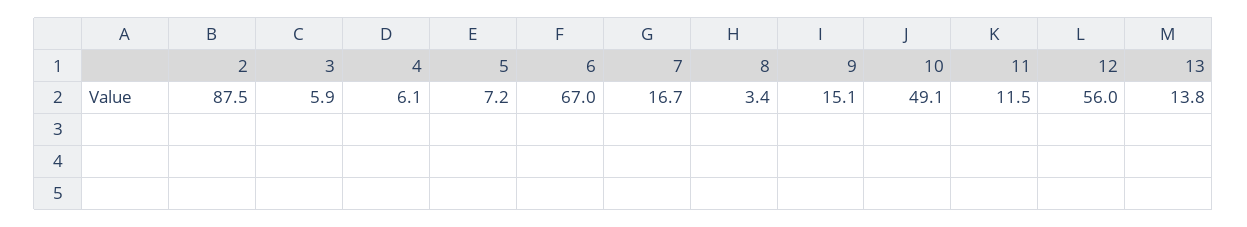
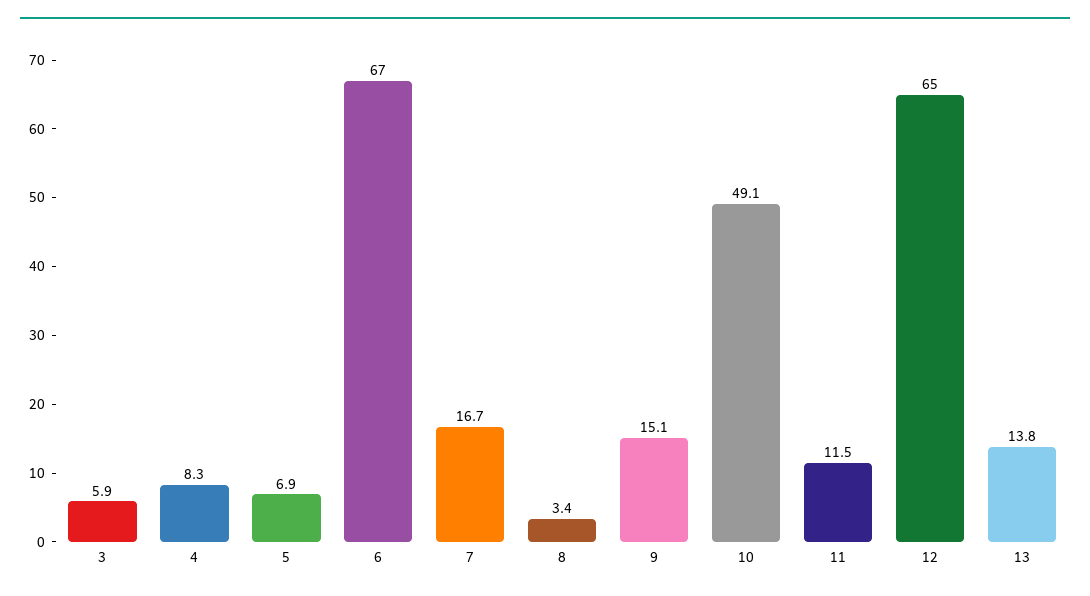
2: 87.5 -> none
4: 6.1 -> 8.3
5: 7.2 -> 6.9
12: 56 -> 65

